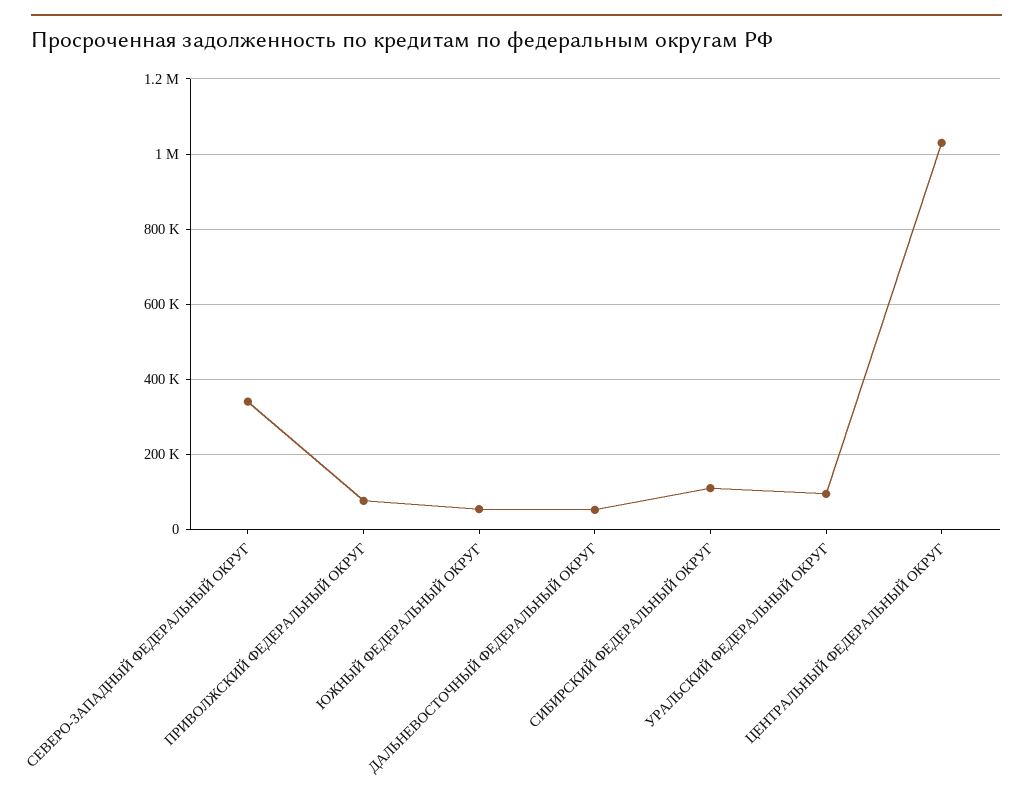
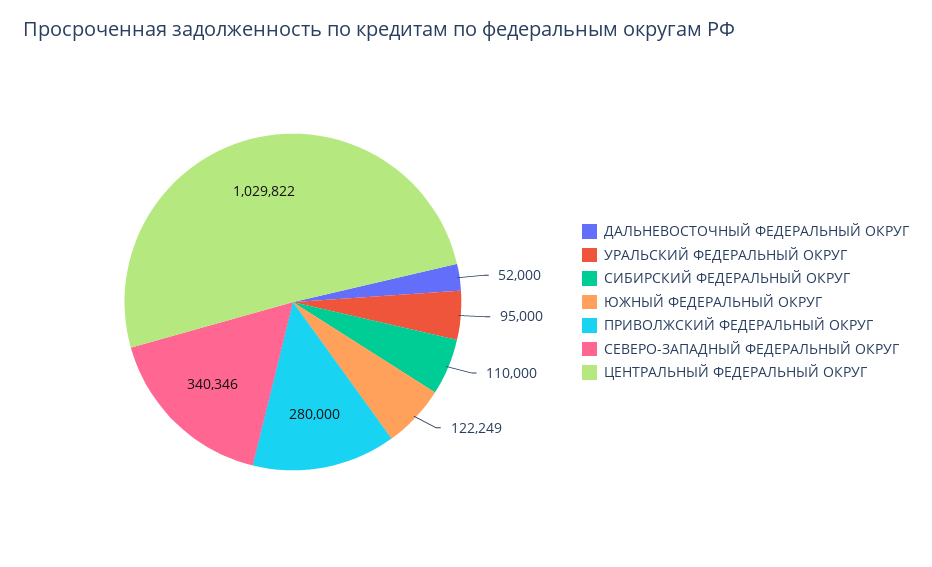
ПРИВОЛЖСКИЙ ФЕДЕРАЛЬНЫЙ ОКРУГ: 80000 -> 280000
ЮЖНЫЙ ФЕДЕРАЛЬНЫЙ ОКРУГ: 60000 -> 122249

